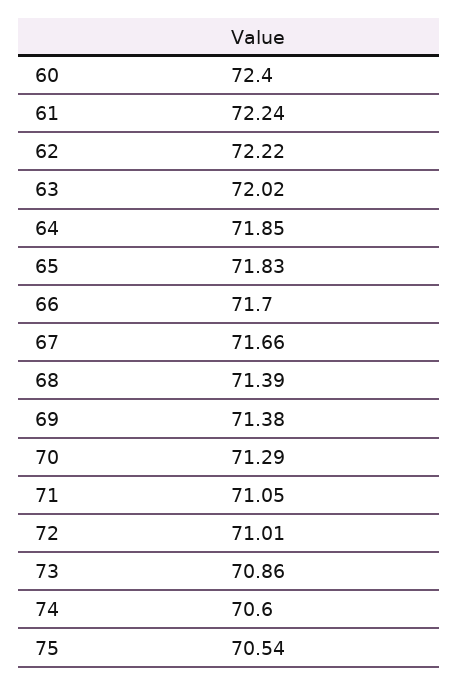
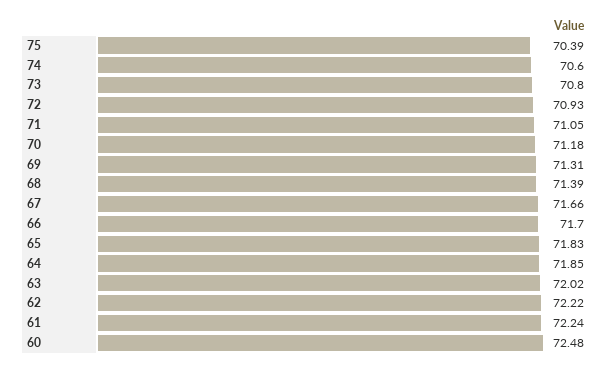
60: 72.4 -> 72.48
69: 71.38 -> 71.31
70: 71.29 -> 71.18
72: 71.01 -> 70.93
73: 70.86 -> 70.8
75: 70.54 -> 70.39

